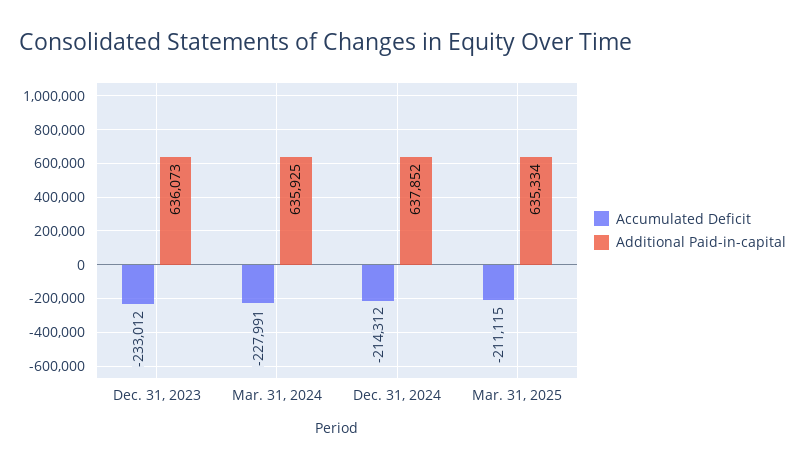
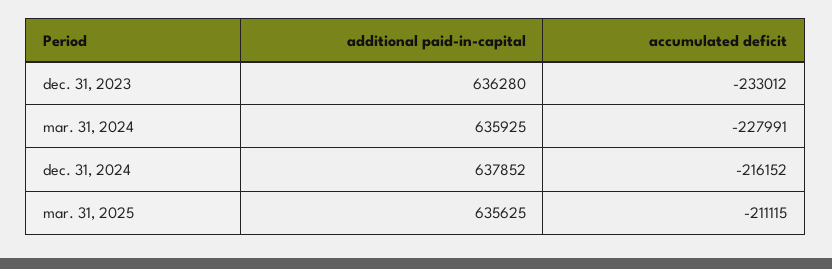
Additional Paid-in-capital, Dec. 31, 2023: 636073 -> 636280
Accumulated Deficit, Dec. 31, 2024: -214312 -> -216152
Additional Paid-in-capital, Mar. 31, 2025: 635334 -> 635625

